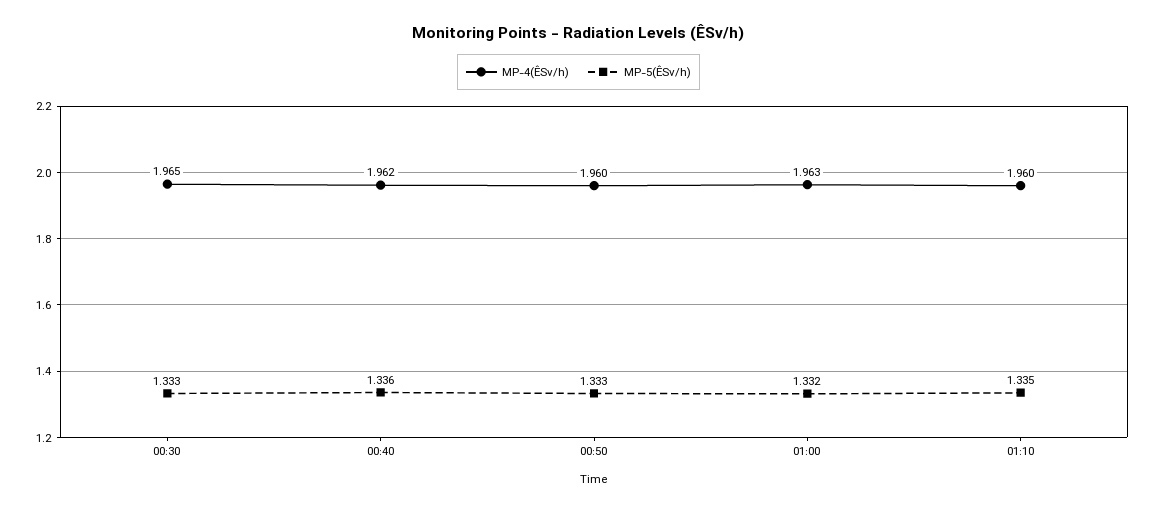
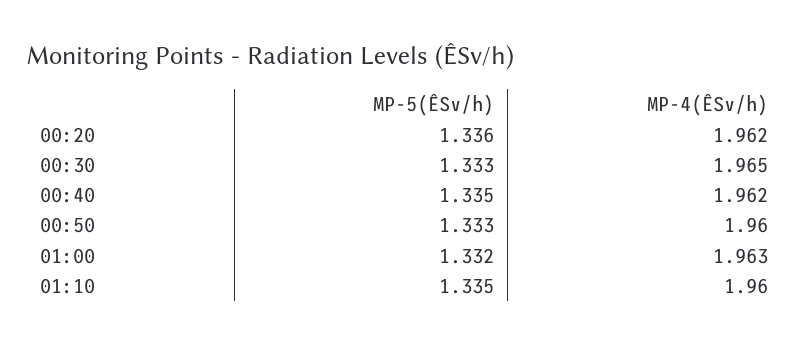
MP-5(ÊSv/h), 00:40: 1.336 -> 1.335
MP-5(ÊSv/h), 00:20: none -> 1.336
MP-4(ÊSv/h), 00:20: none -> 1.962

